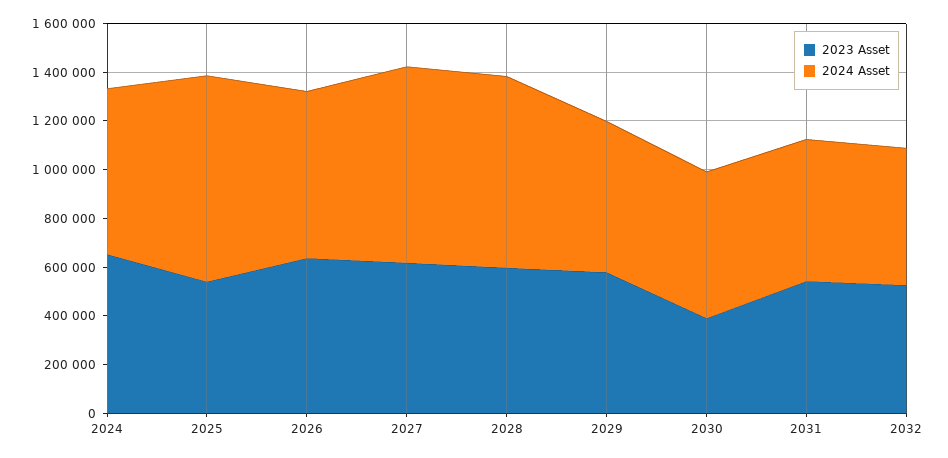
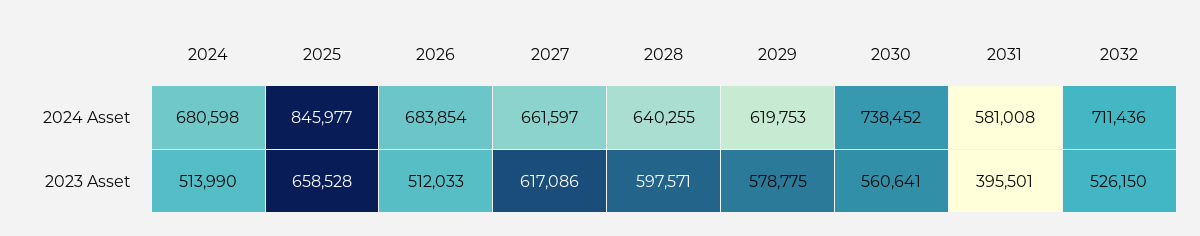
2023 Asset, 2024: 650000 -> 513990
2023 Asset, 2025: 550000 -> 658528
2023 Asset, 2026: 650000 -> 512033
2024 Asset, 2027: 800000 -> 661597
2024 Asset, 2028: 800000 -> 640255
2023 Asset, 2030: 400000 -> 560641
2024 Asset, 2030: 600000 -> 738452
2023 Asset, 2031: 550000 -> 395501
2024 Asset, 2032: 550000 -> 711436

